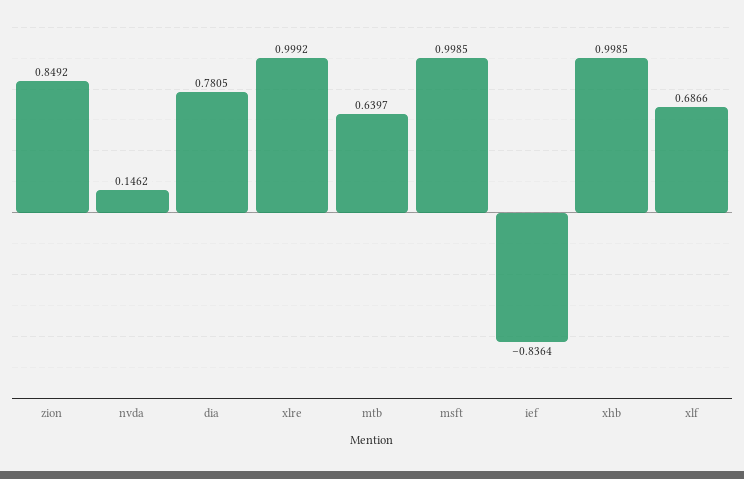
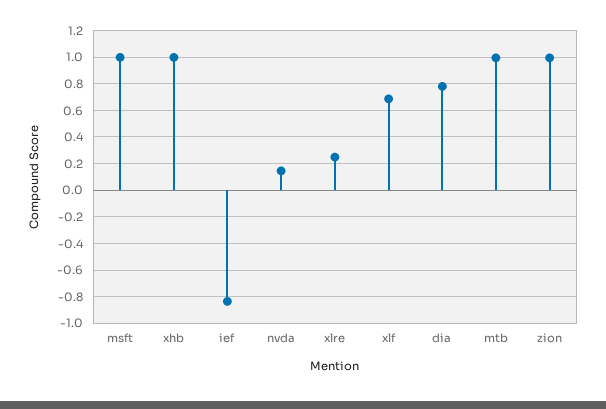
zion: 0.8492 -> 1
xlre: 0.9992 -> 0.25
mtb: 0.6397 -> 1

